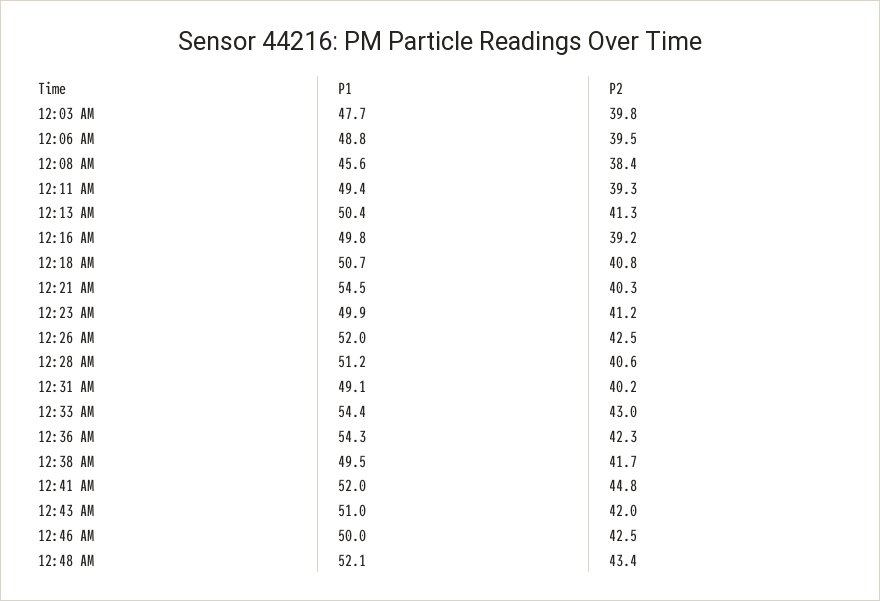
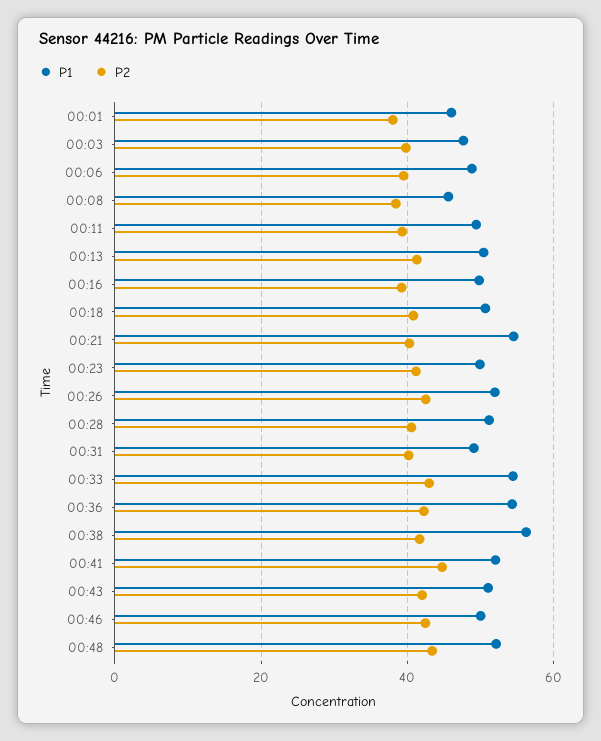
P1, 12:38 AM: 49.5 -> 56
P1, 00:01: none -> 46
P2, 00:01: none -> 38

